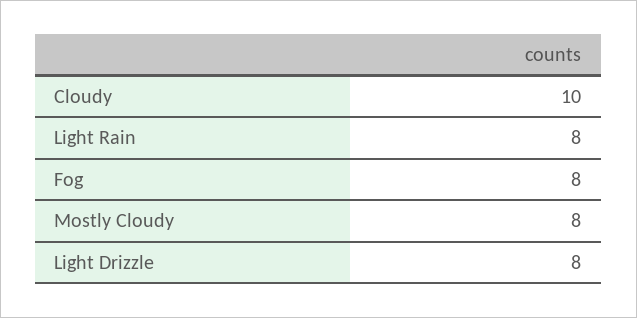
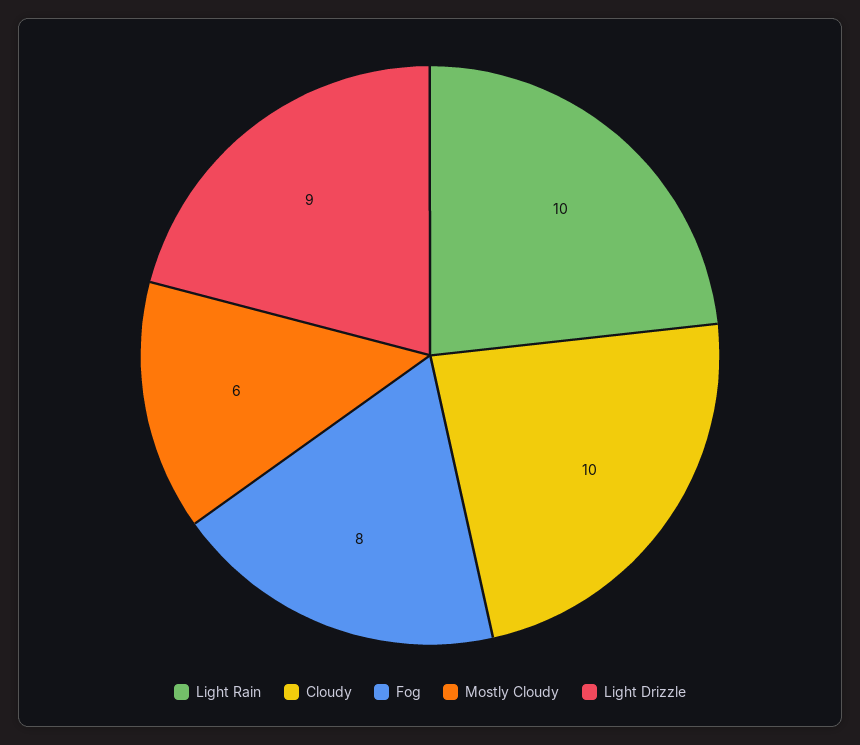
Light Rain: 8 -> 10
Mostly Cloudy: 8 -> 6
Light Drizzle: 8 -> 9

